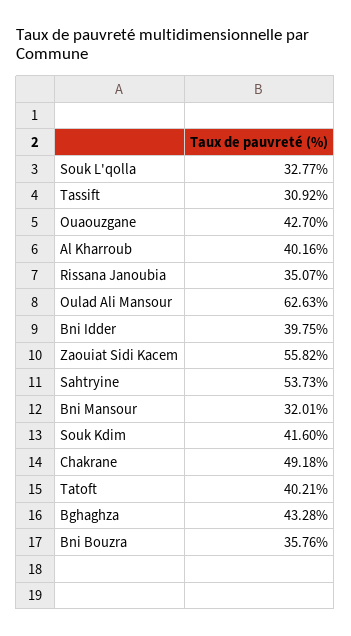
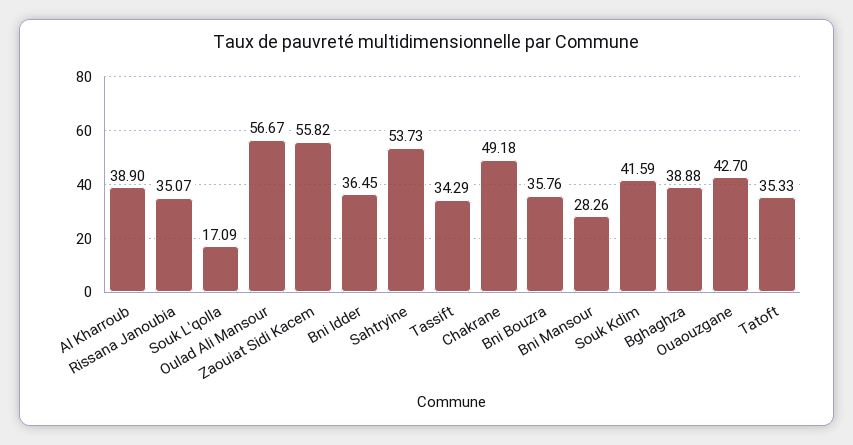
Souk L'qolla: 32.77 -> 17.09
Tassift: 30.92 -> 34.29
Al Kharroub: 40.16 -> 38.9
Oulad Ali Mansour: 62.63 -> 56.67
Bni Idder: 39.75 -> 36.45
Bni Mansour: 32.01 -> 28.26
Souk Kdim: 41.6 -> 41.59
Tatoft: 40.21 -> 35.33
Bghaghza: 43.28 -> 38.88

